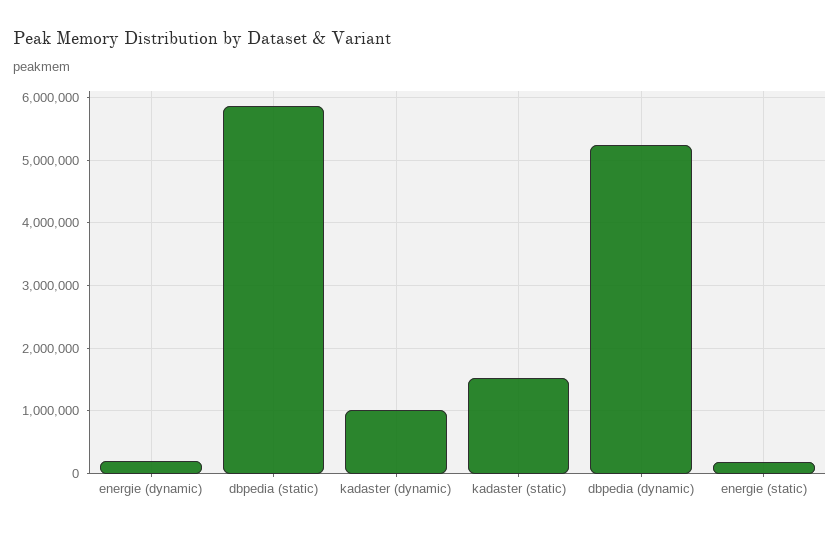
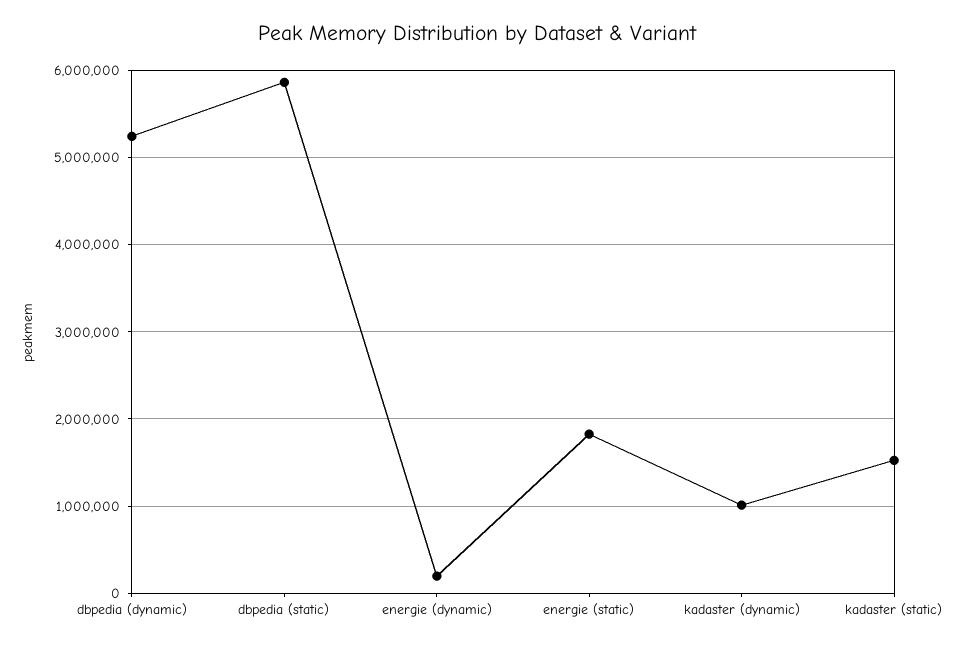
energie (static): 200000 -> 1800000

